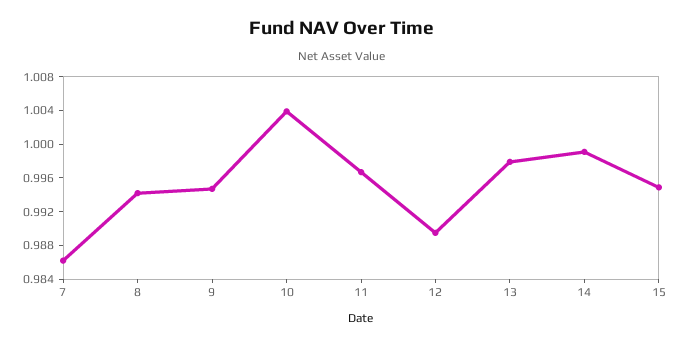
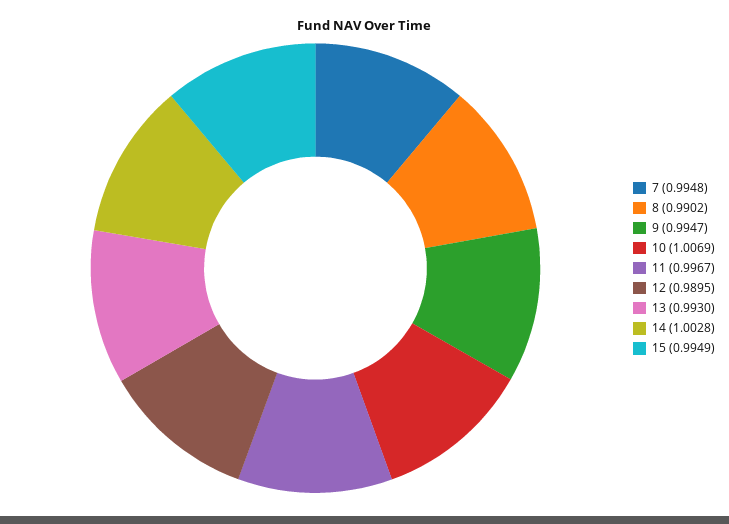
7: 0.986 -> 0.9948
8: 0.994 -> 0.9902
10: 1.004 -> 1.0069
13: 0.998 -> 0.993
14: 0.999 -> 1.0028

